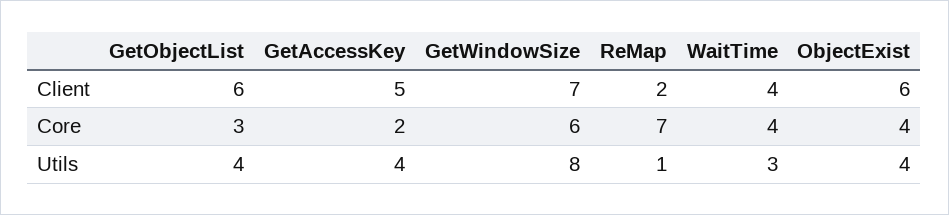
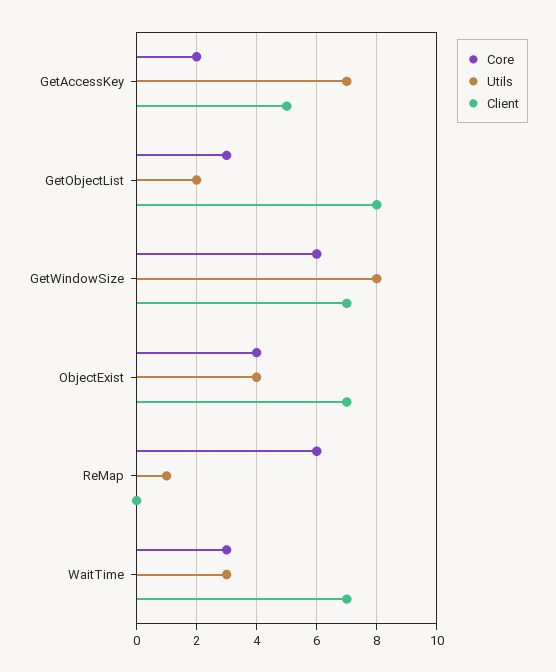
Client, GetObjectList: 6 -> 8
Client, ReMap: 2 -> 0
Client, WaitTime: 4 -> 7
Client, ObjectExist: 6 -> 7
Core, ReMap: 7 -> 6
Core, WaitTime: 4 -> 3
Utils, GetObjectList: 4 -> 2
Utils, GetAccessKey: 4 -> 7

